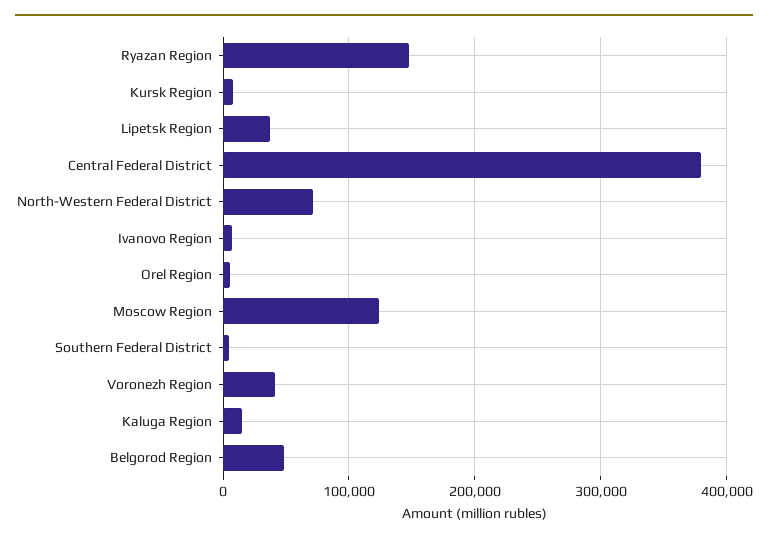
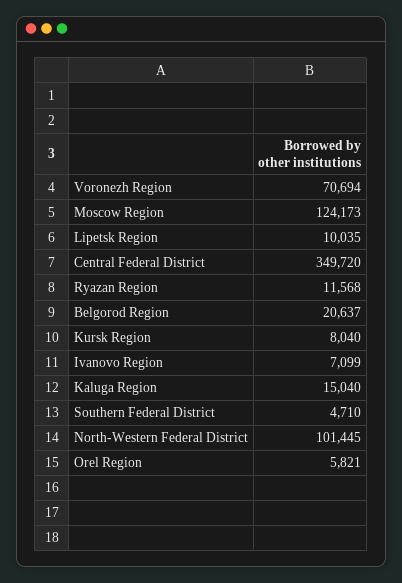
Ryazan Region: 150000 -> 11568
Lipetsk Region: 40000 -> 10035
Central Federal District: 380000 -> 349720
North-Western Federal District: 70000 -> 101445
Voronezh Region: 40000 -> 70694
Belgorod Region: 50000 -> 20637

